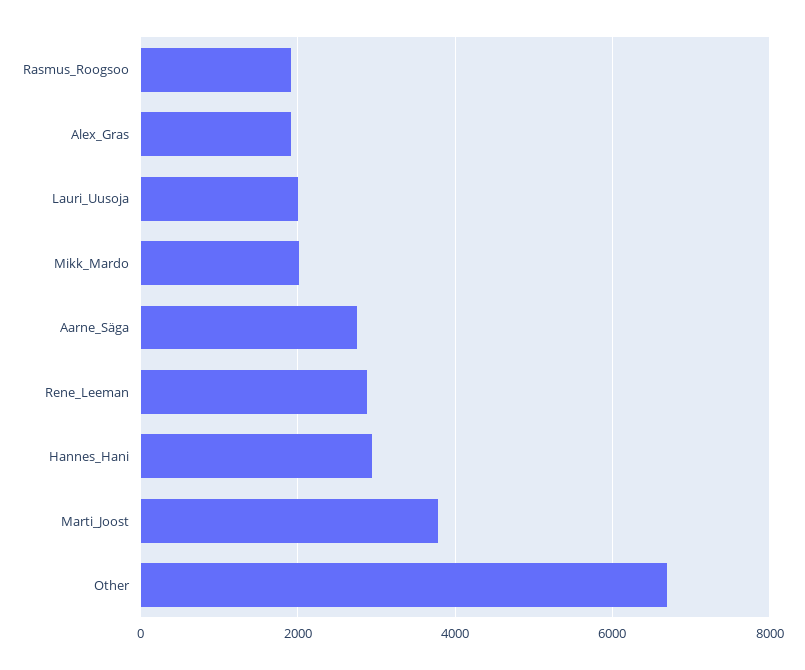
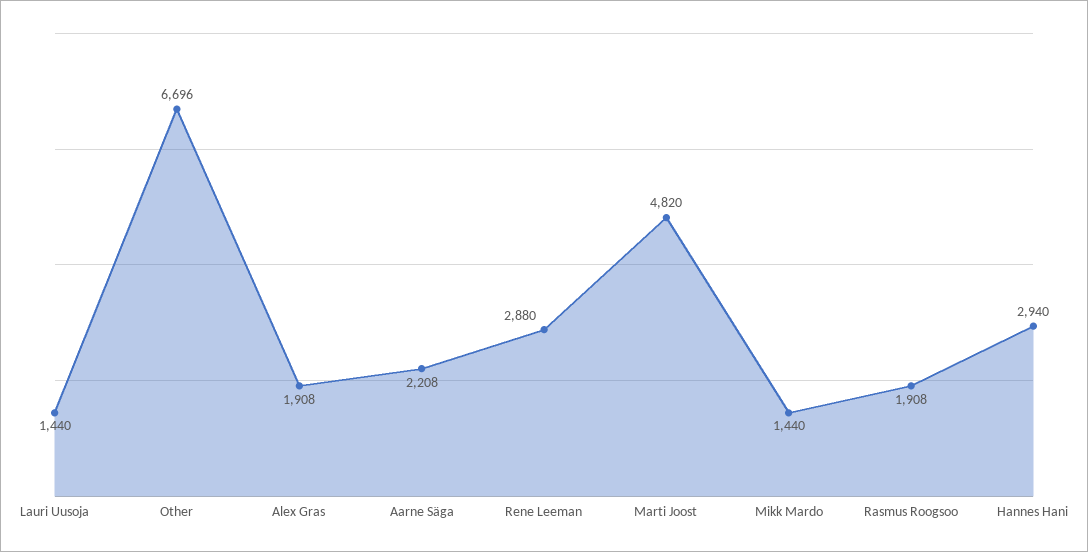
Lauri_Uusoja: 2000 -> 1440
Mikk_Mardo: 2000 -> 1440
Aarne_Säga: 2800 -> 2208
Marti_Joost: 3800 -> 4820

